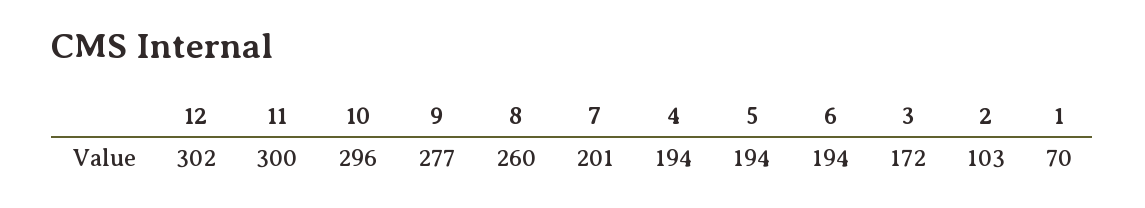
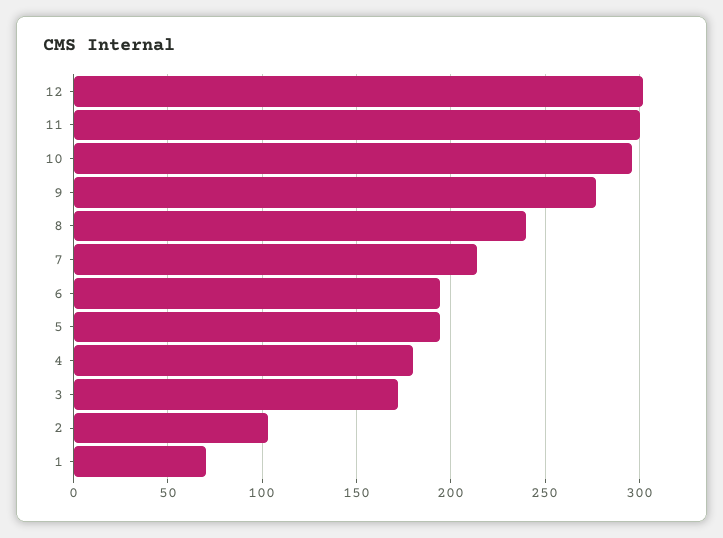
8: 260 -> 240
7: 201 -> 215
4: 194 -> 180

